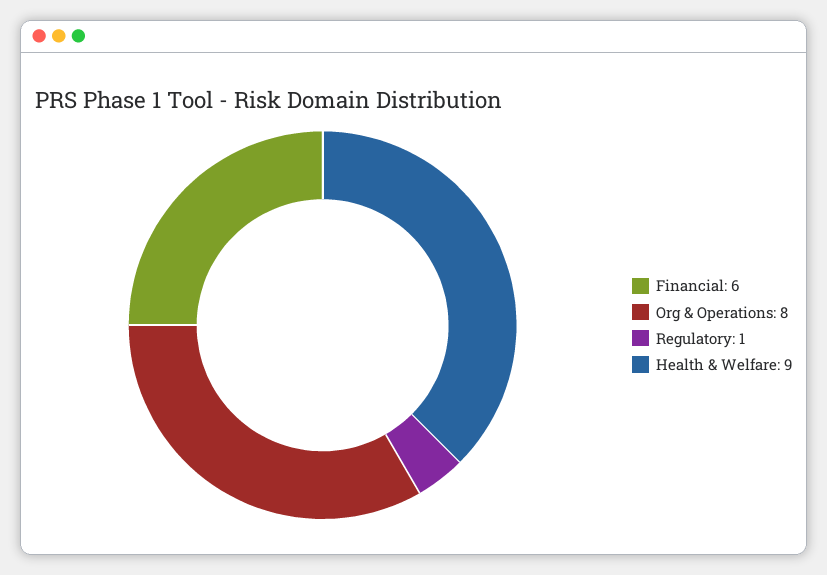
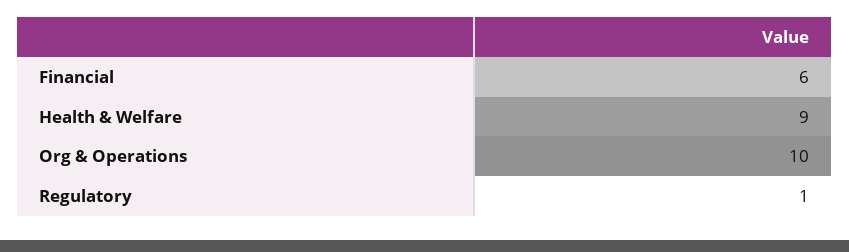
Org & Operations: 8 -> 10

